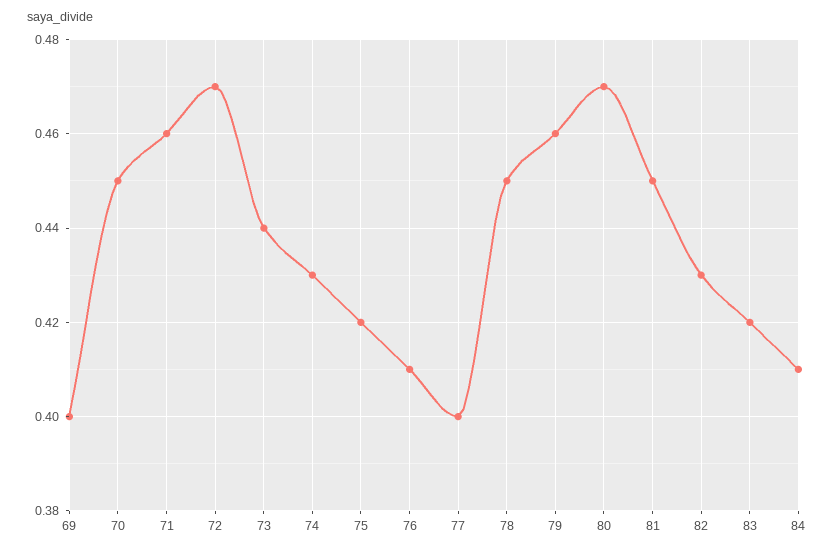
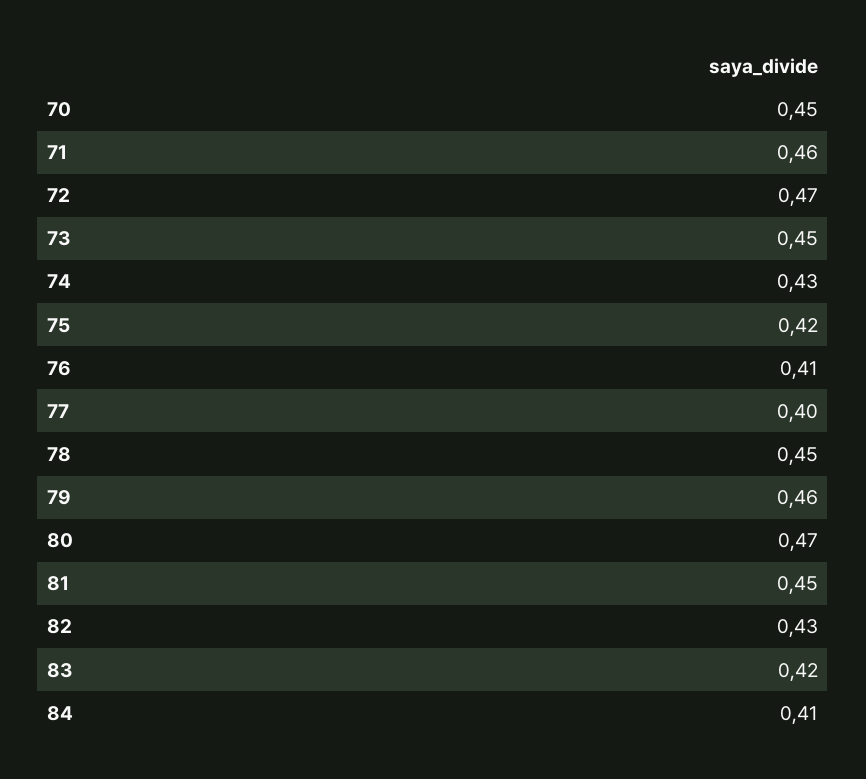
69: 0.4 -> none
73: 0.44 -> 0.45

